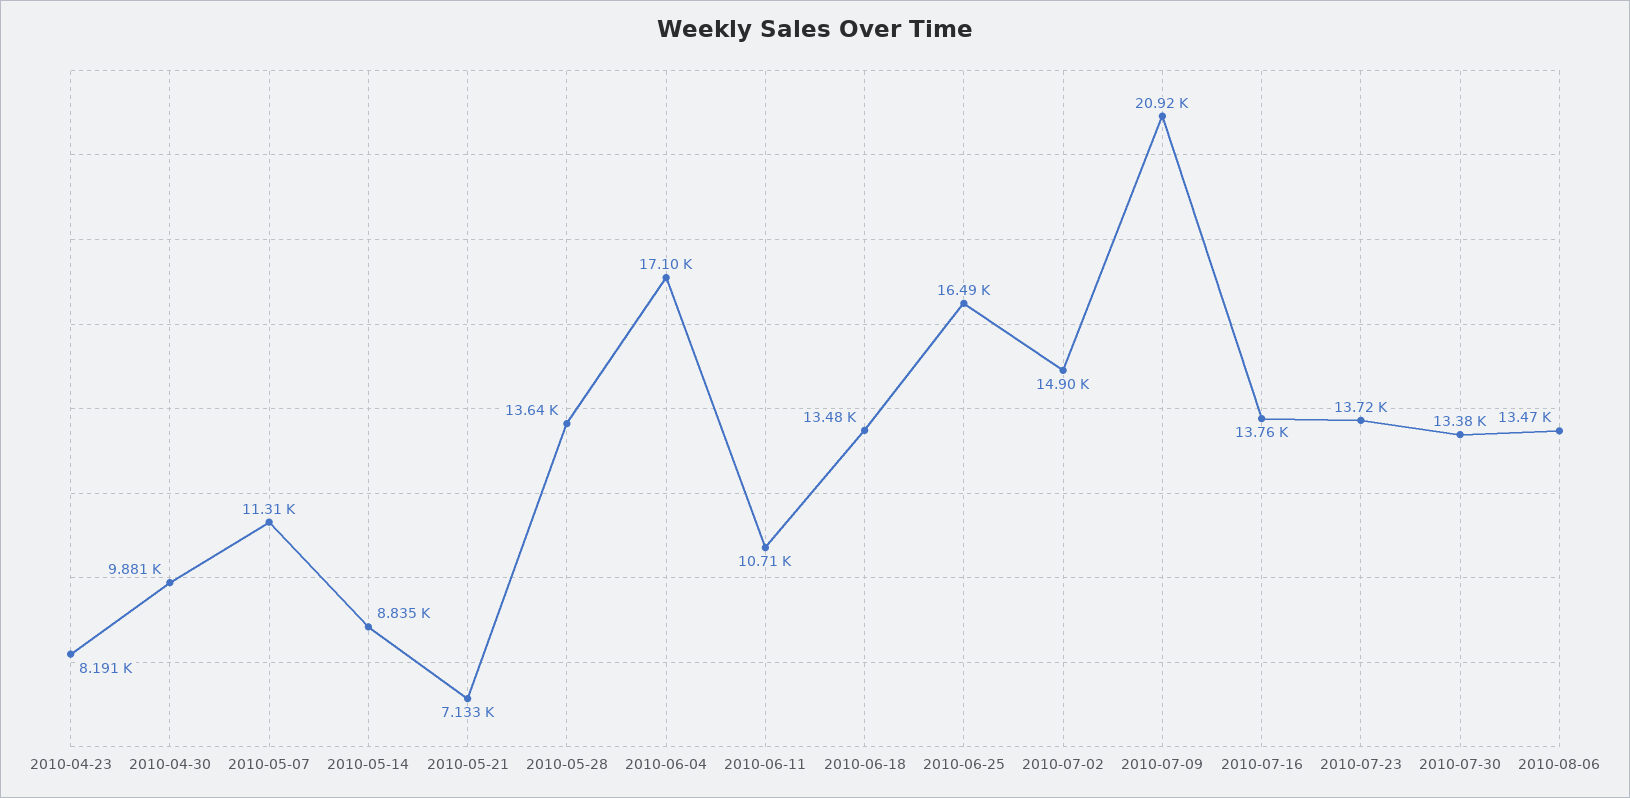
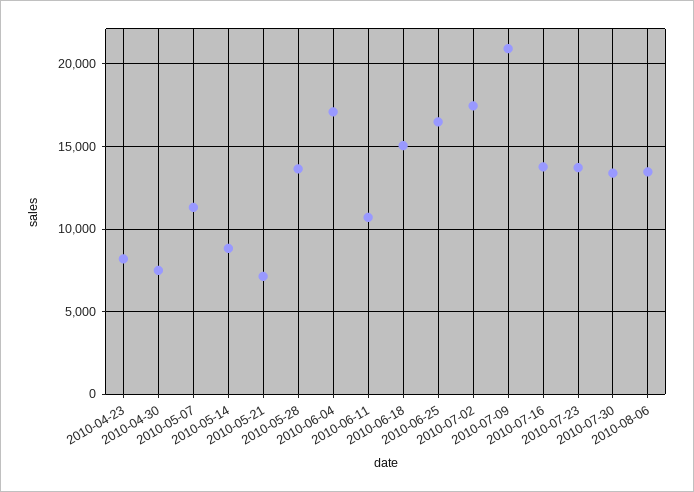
2010-04-30: 9881 -> 7500
2010-06-18: 13480 -> 15000
2010-07-02: 14900 -> 17500

